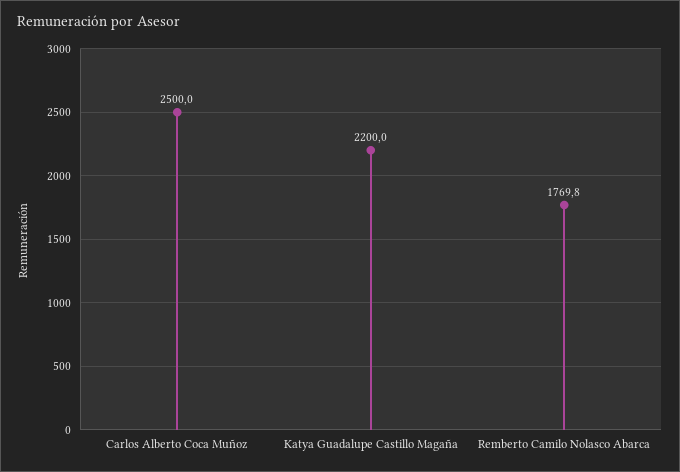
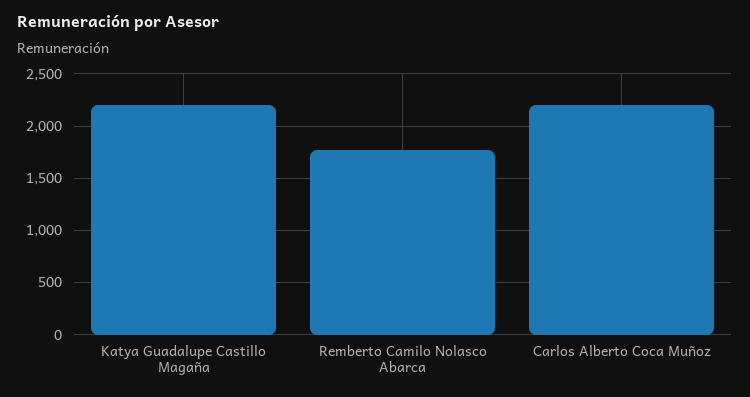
Carlos Alberto Coca Muñoz: 2500 -> 2200

